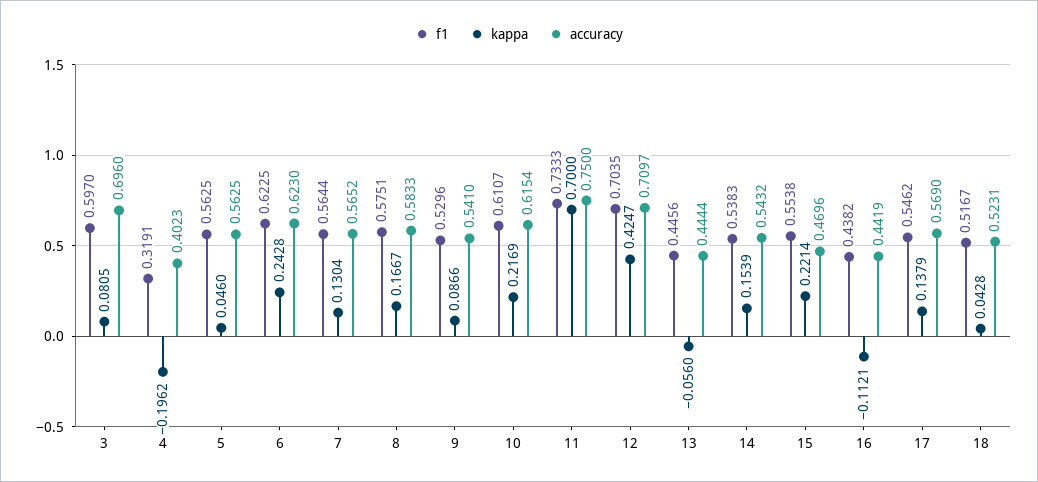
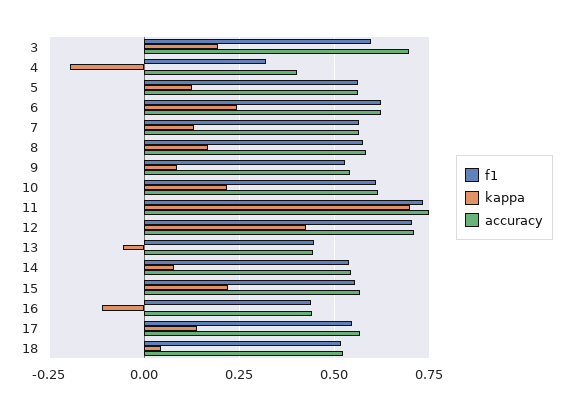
kappa, 3: 0.0805 -> 0.2
kappa, 5: 0.046 -> 0.125
kappa, 14: 0.1539 -> 0.075
accuracy, 15: 0.4696 -> 0.575

